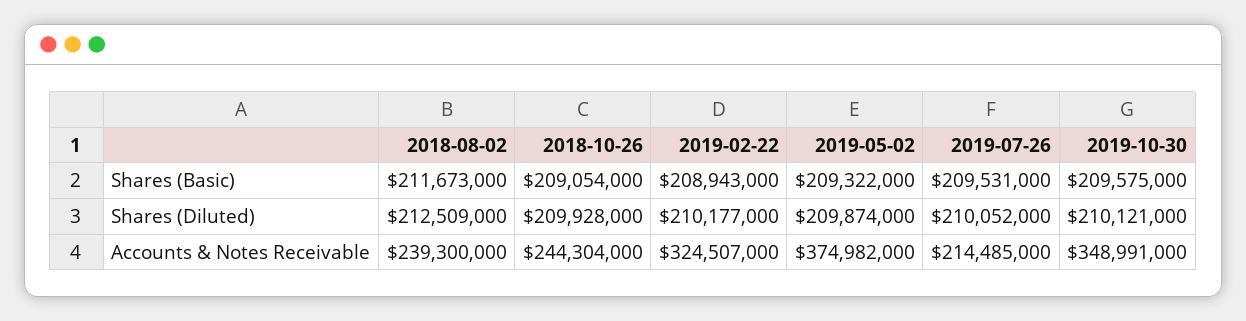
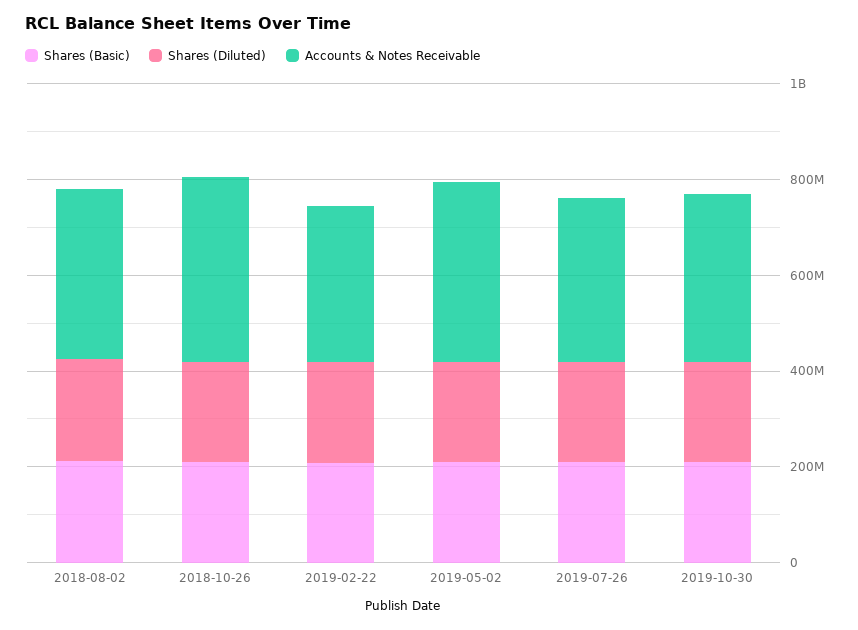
Accounts & Notes Receivable, 2018-08-02: 239300000 -> 350000000
Accounts & Notes Receivable, 2018-10-26: 244304000 -> 400000000
Accounts & Notes Receivable, 2019-07-26: 214485000 -> 350000000

